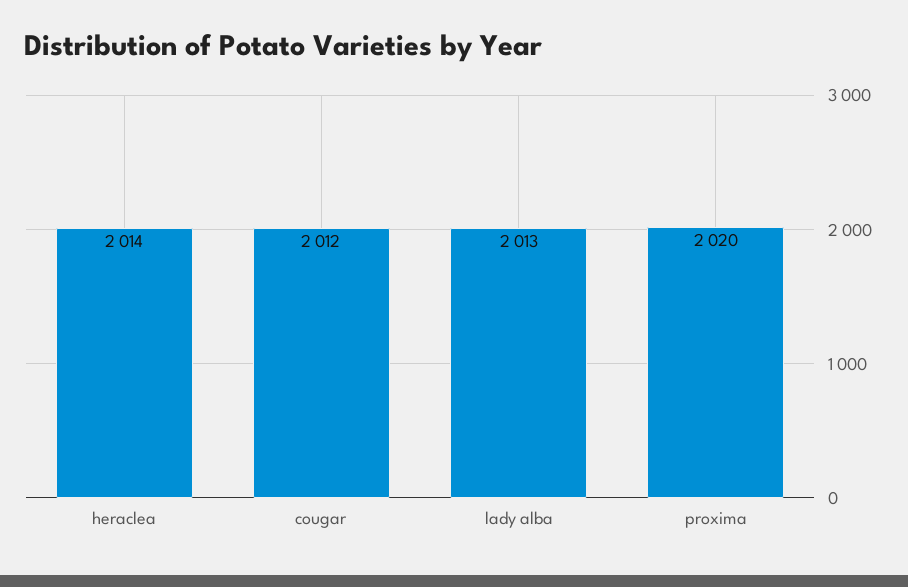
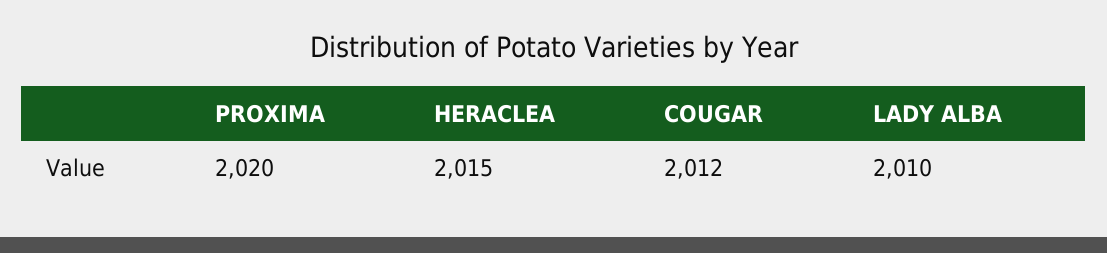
heraclea: 2014 -> 2015
lady alba: 2013 -> 2010

